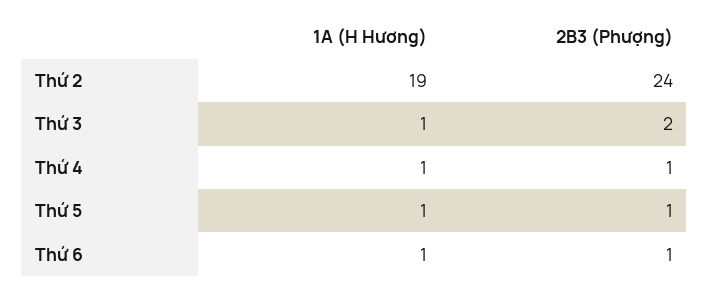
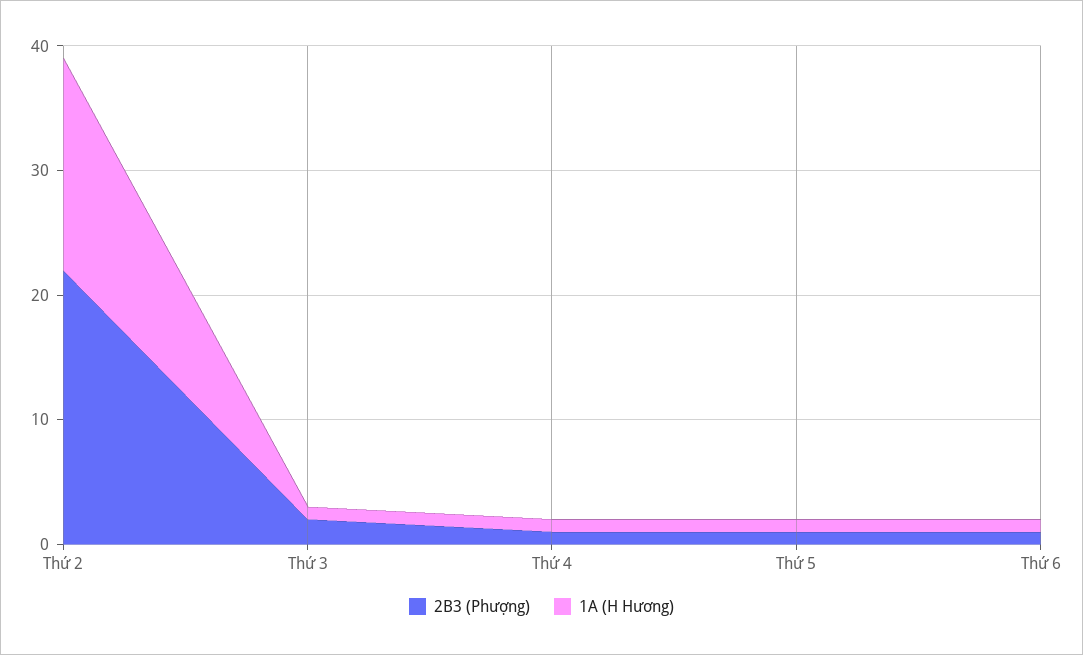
1A (H Hương), Thứ 2: 19 -> 17
2B3 (Phượng), Thứ 2: 24 -> 22

